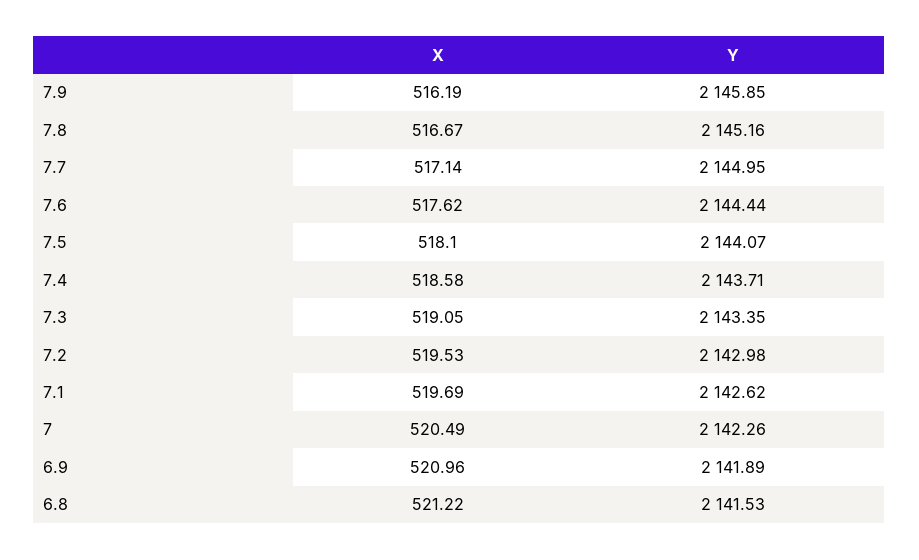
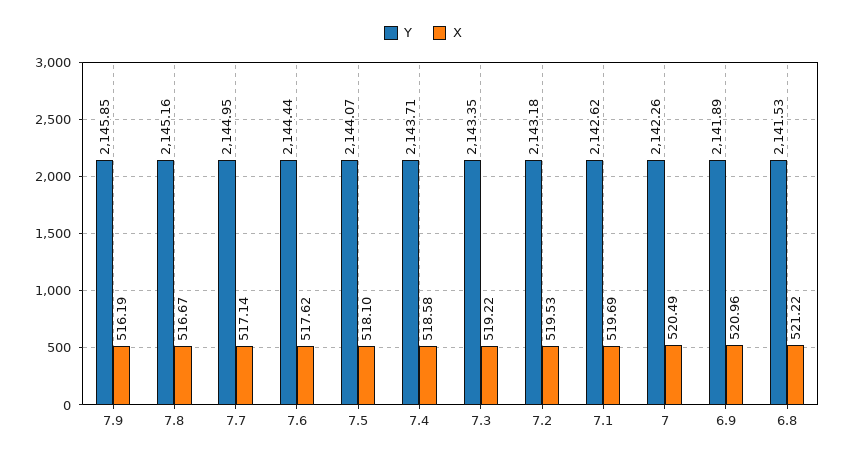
X, 7.3: 519.05 -> 519.22
Y, 7.2: 2142.98 -> 2143.18

